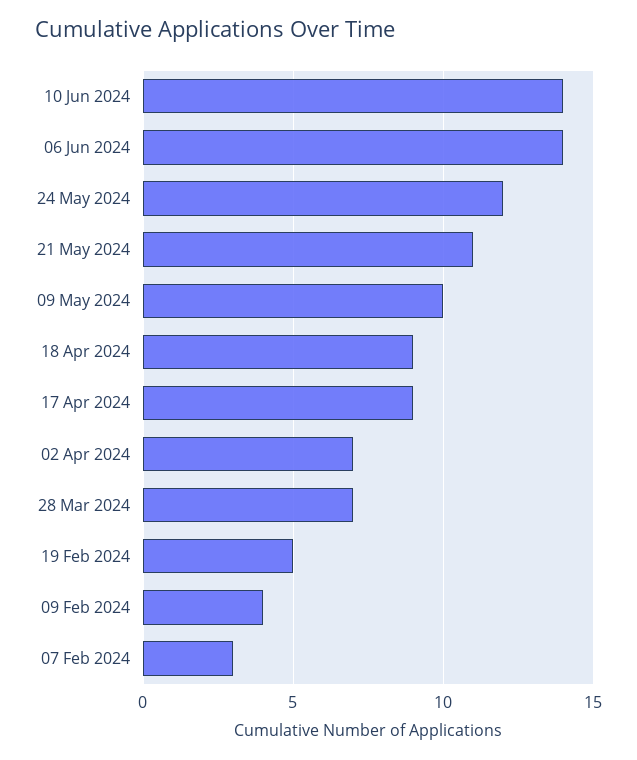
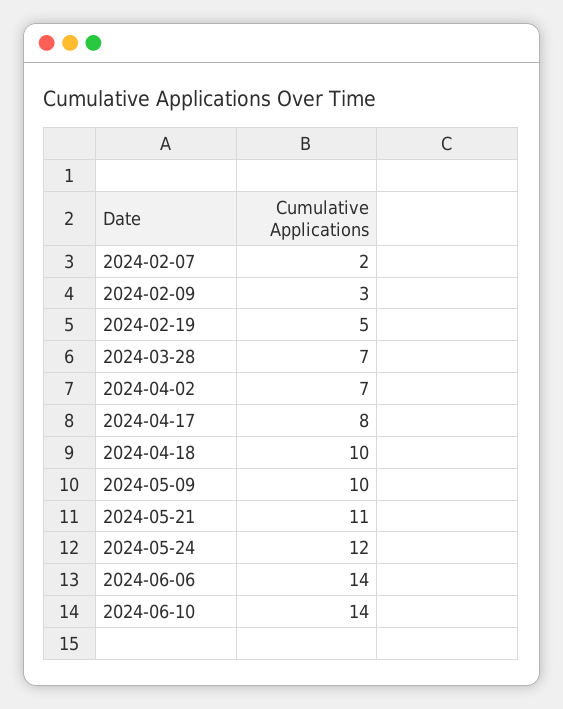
18 Apr 2024: 9 -> 10
17 Apr 2024: 9 -> 8
09 Feb 2024: 4 -> 3
07 Feb 2024: 3 -> 2

